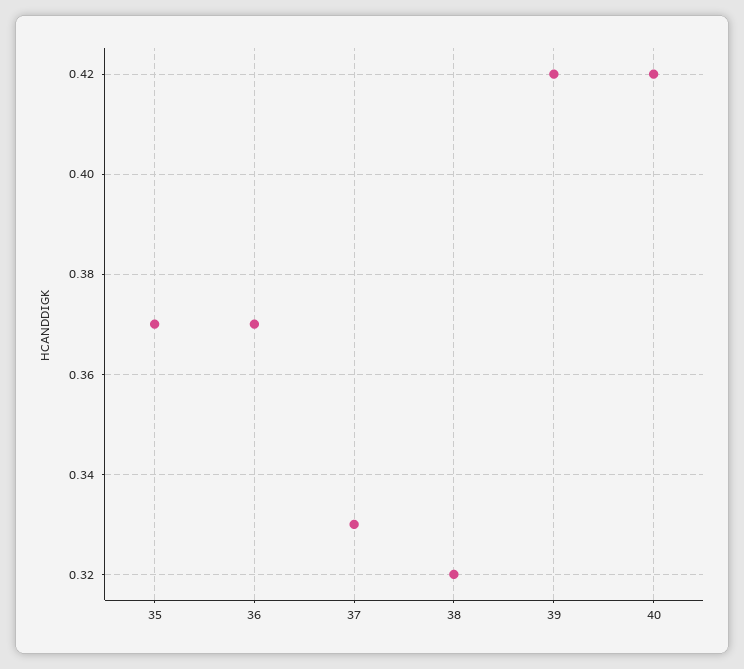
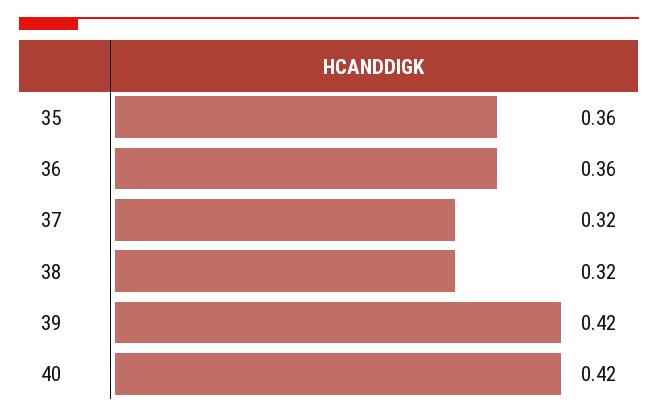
35: 0.37 -> 0.36
36: 0.37 -> 0.36
37: 0.33 -> 0.32

